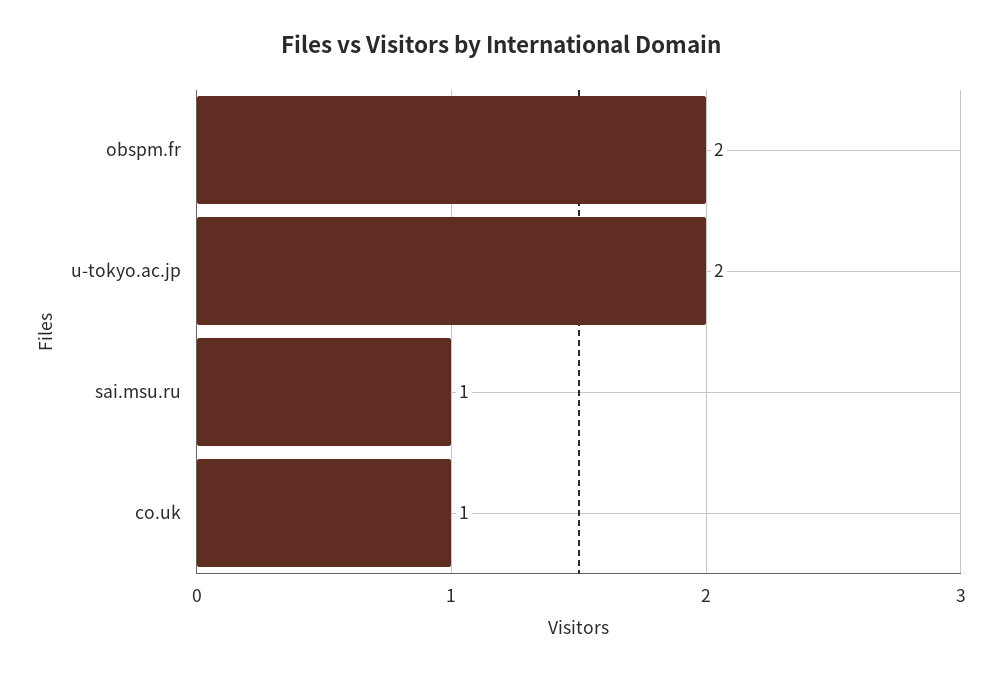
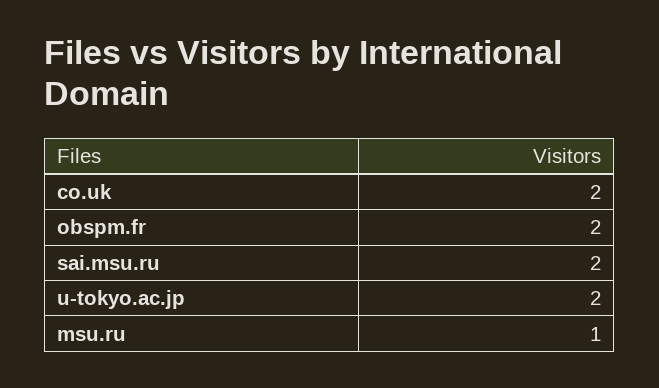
sai.msu.ru: 1 -> 2
co.uk: 1 -> 2
msu.ru: none -> 1

